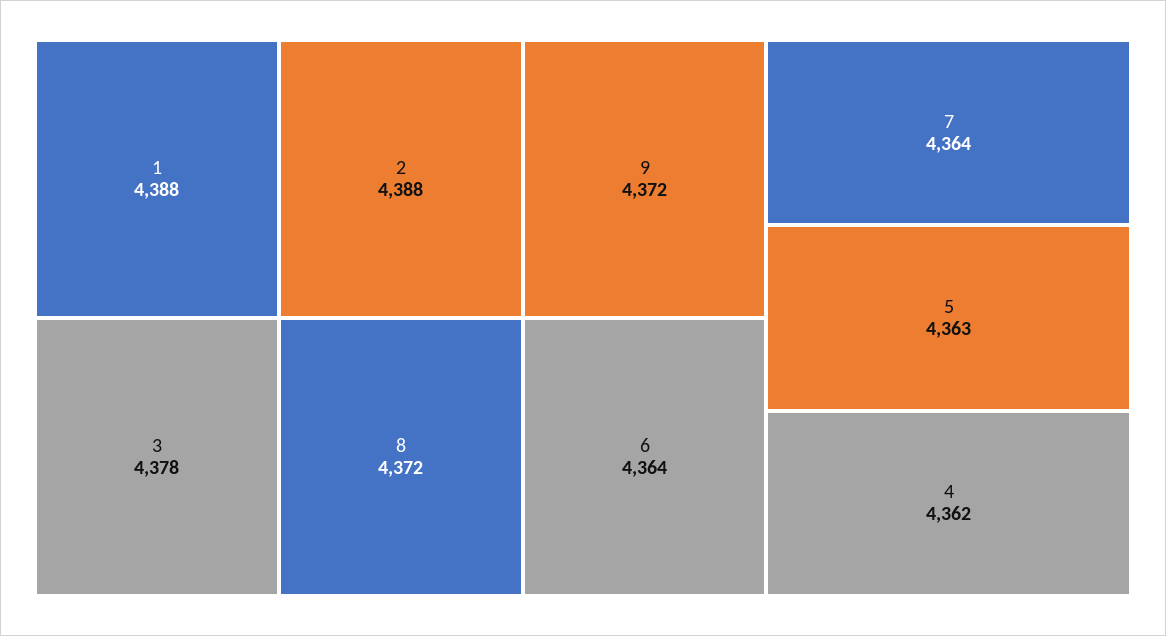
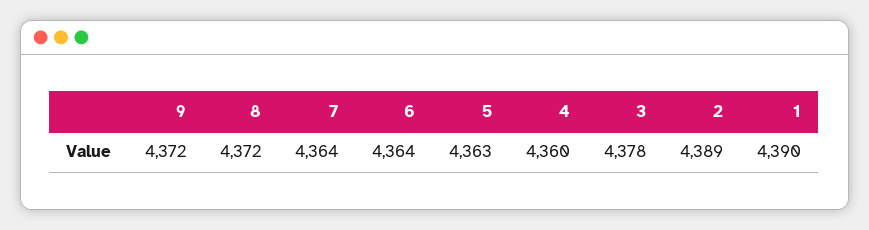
1: 4388 -> 4390
2: 4388 -> 4389
4: 4362 -> 4360

